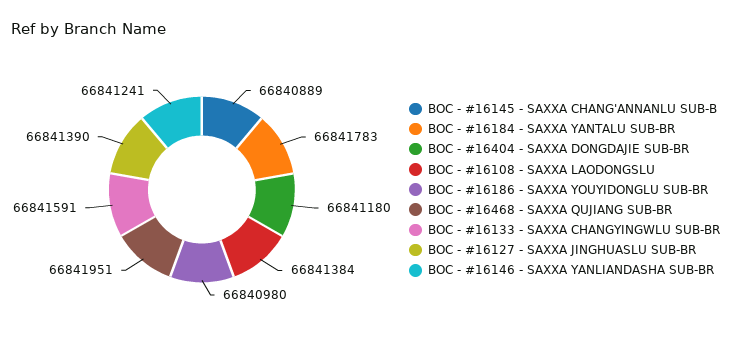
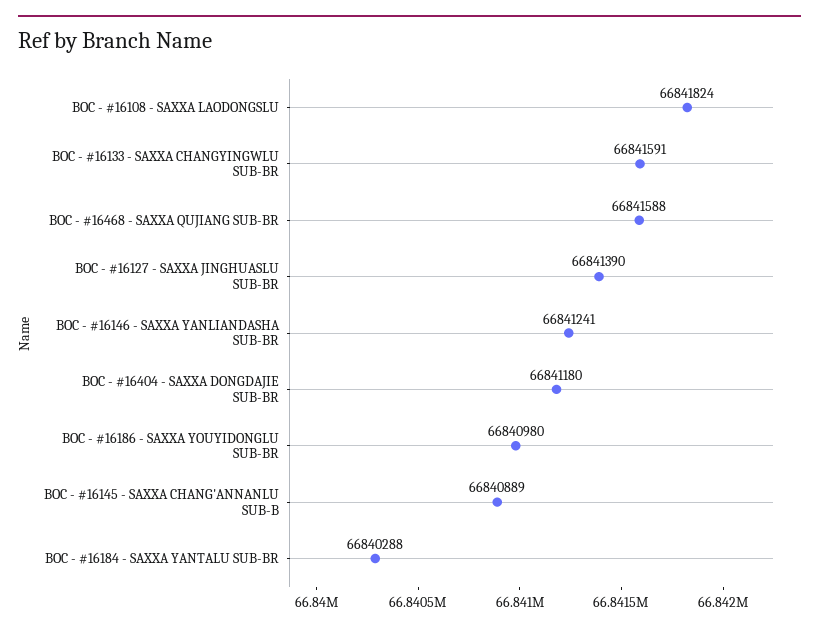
BOC - #16184 - SAXXA YANTALU SUB-BR: 66841783 -> 66840288
BOC - #16108 - SAXXA LAODONGSLU: 66841384 -> 66841824
BOC - #16468 - SAXXA QUJIANG SUB-BR: 66841951 -> 66841588

